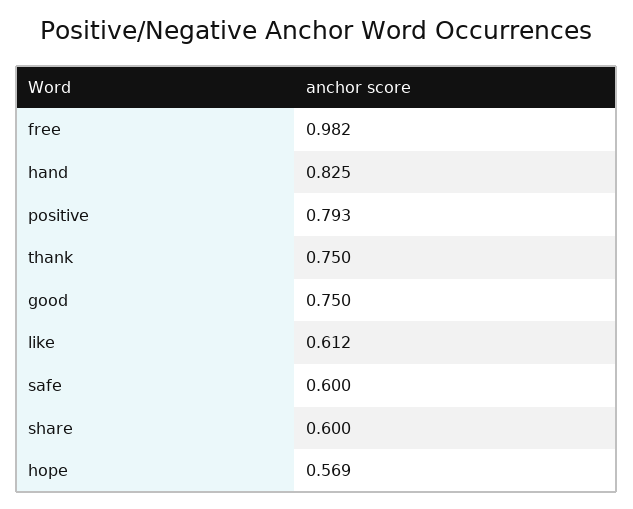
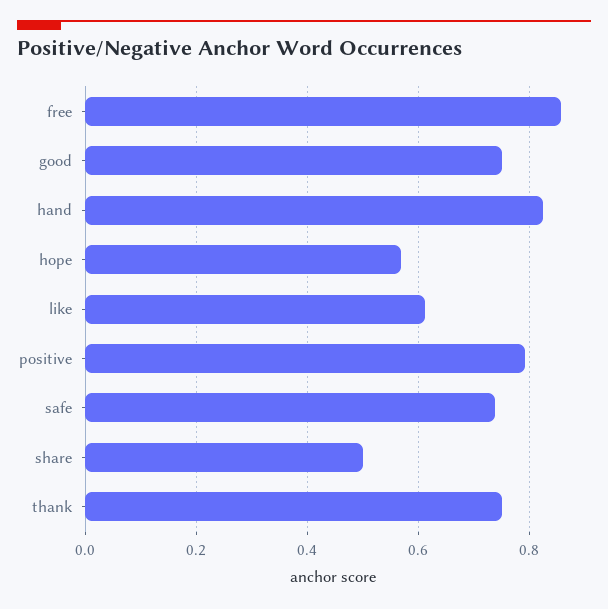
free: 0.982 -> 0.86
safe: 0.6 -> 0.74
share: 0.6 -> 0.5

